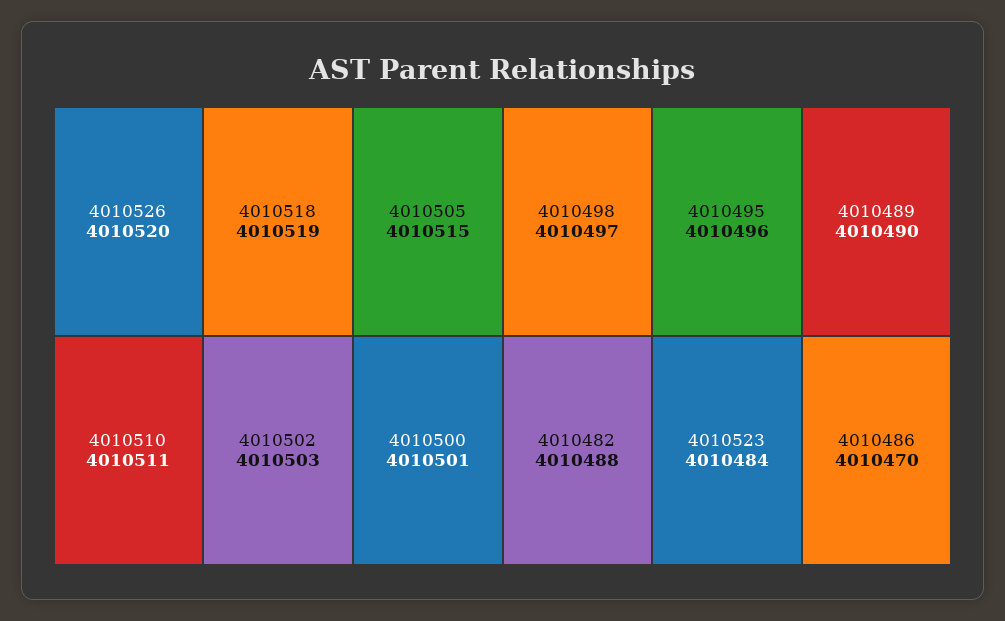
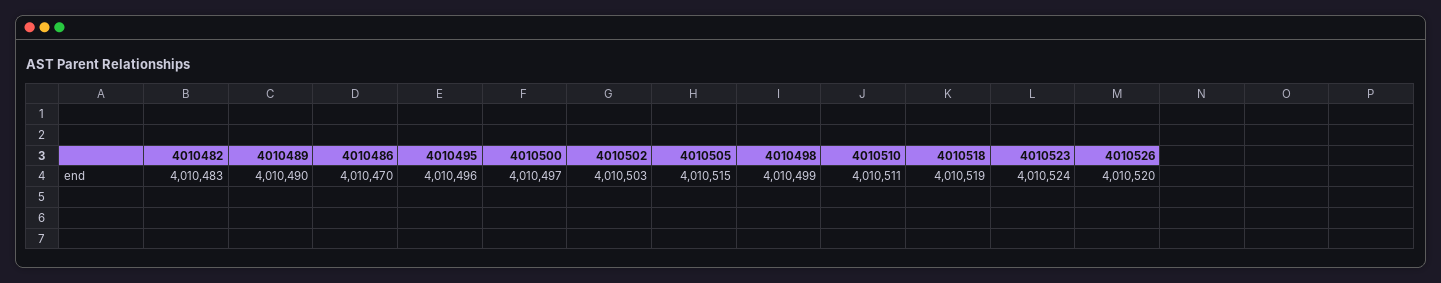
4010500: 4010501 -> 4010497
4010498: 4010497 -> 4010499
4010482: 4010488 -> 4010483
4010523: 4010484 -> 4010524

